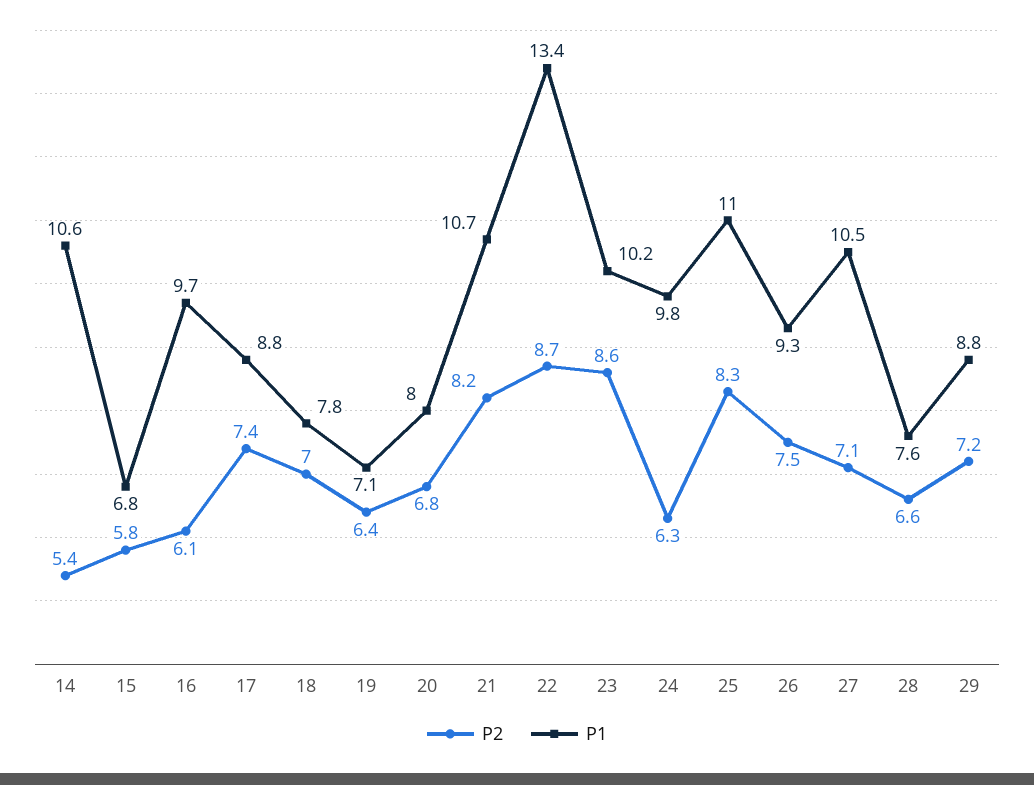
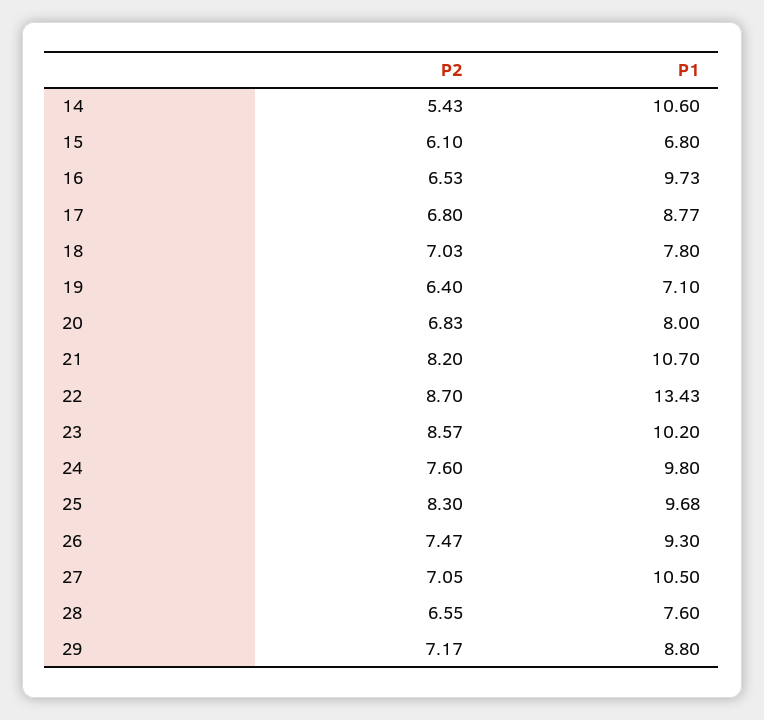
P2, 15: 5.8 -> 6.1
P2, 16: 6.1 -> 6.53
P2, 17: 7.4 -> 6.8
P2, 24: 6.3 -> 7.6
P1, 25: 11 -> 9.68

